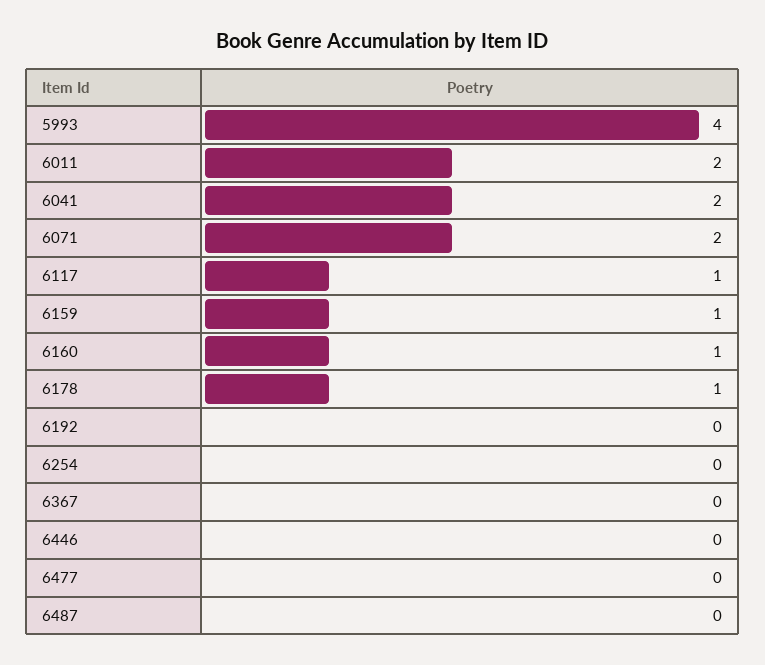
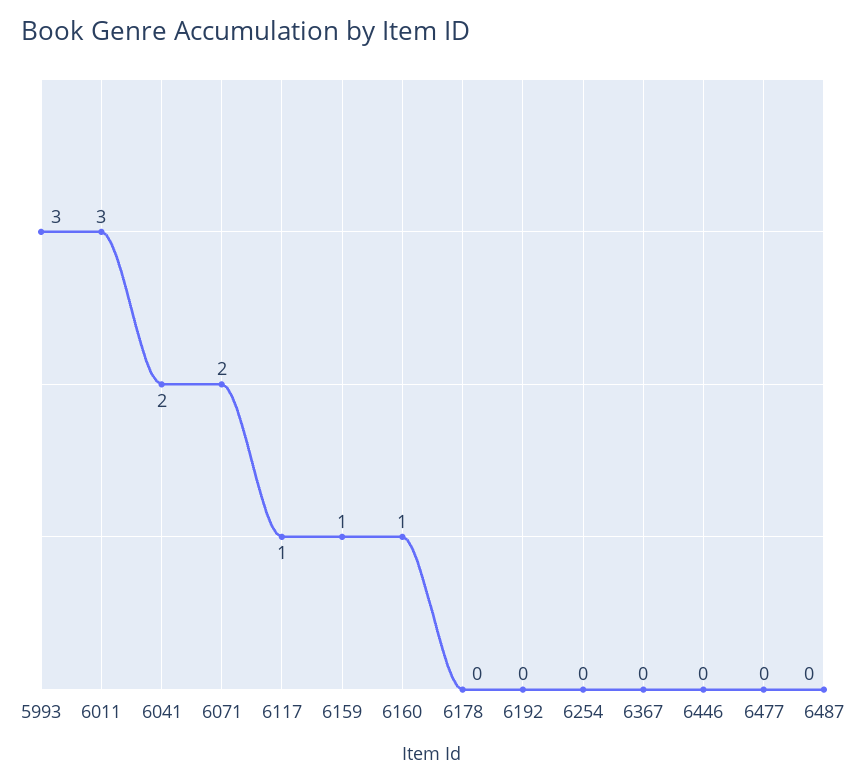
5993: 4 -> 3
6011: 2 -> 3
6178: 1 -> 0

